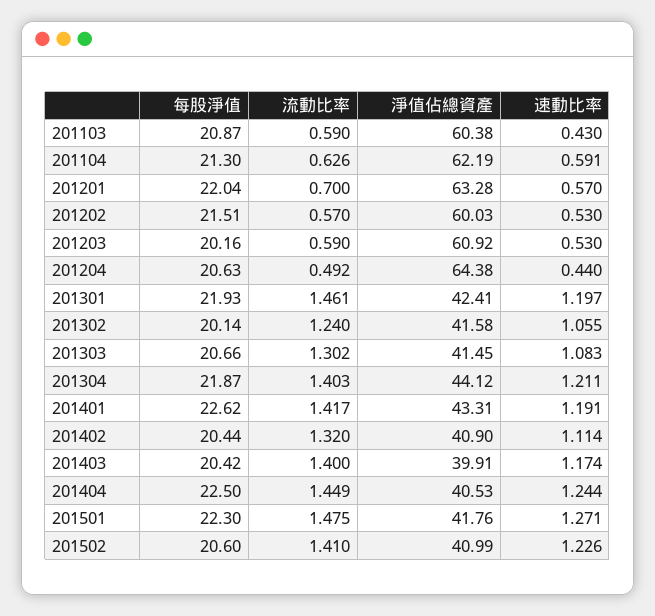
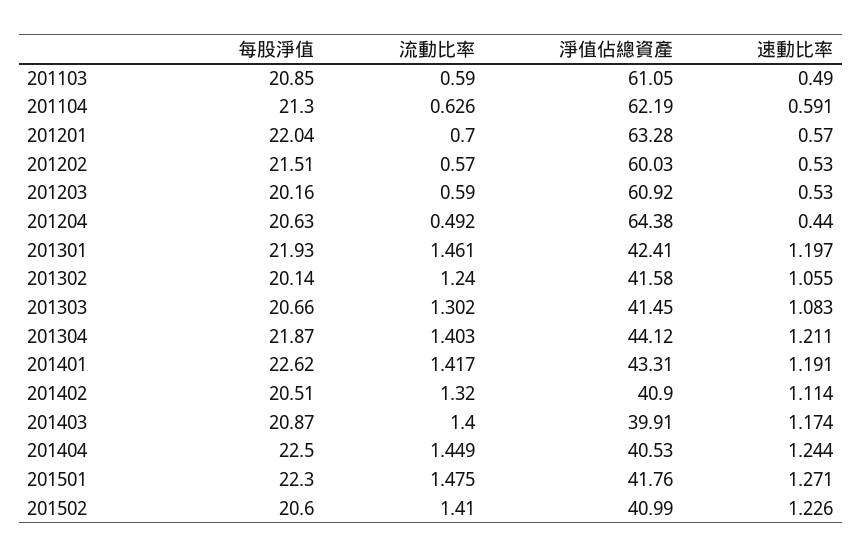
每股淨值, 201103: 20.87 -> 20.85
淨值佔總資產, 201103: 60.38 -> 61.05
速動比率, 201103: 0.43 -> 0.49
每股淨值, 201402: 20.44 -> 20.51
每股淨值, 201403: 20.42 -> 20.87

